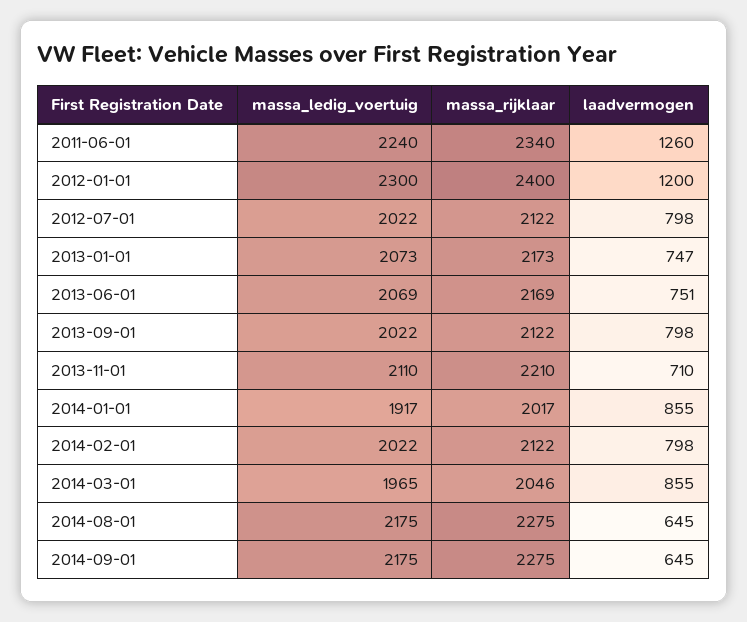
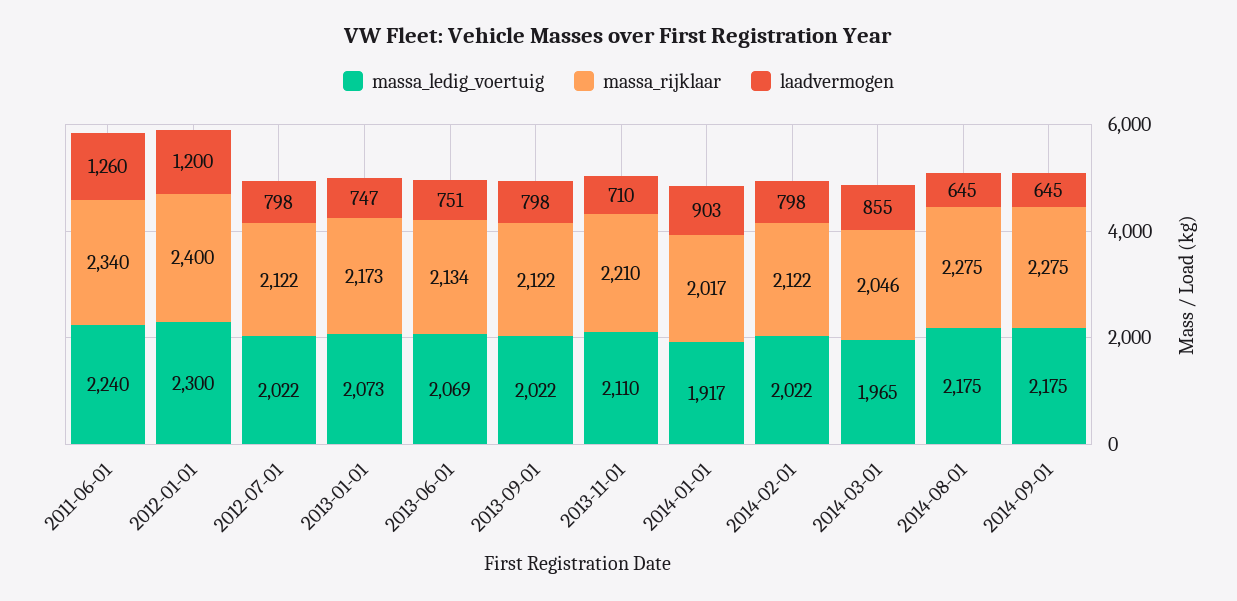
massa_rijklaar, 2013-06-01: 2169 -> 2134
laadvermogen, 2014-01-01: 855 -> 903

